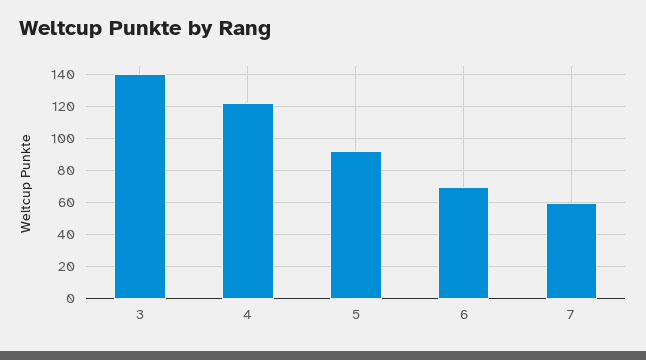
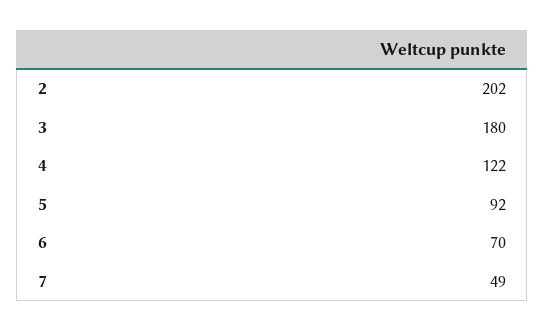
3: 140 -> 180
7: 60 -> 49
2: none -> 202

